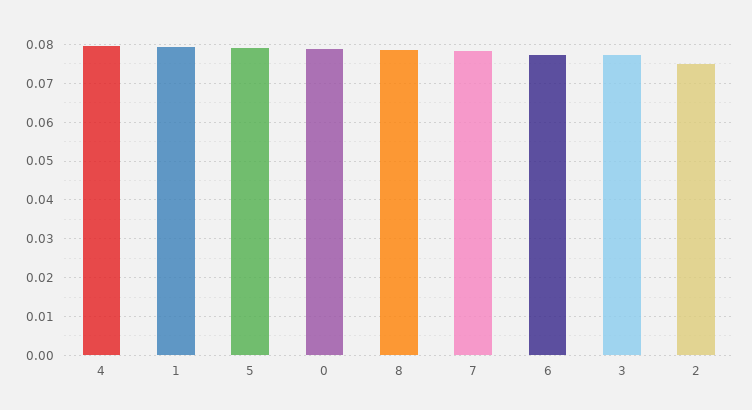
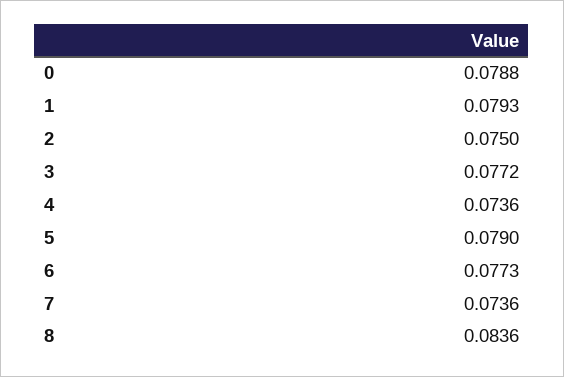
4: 0.08 -> 0.0736
8: 0.078 -> 0.0836
7: 0.078 -> 0.0736

